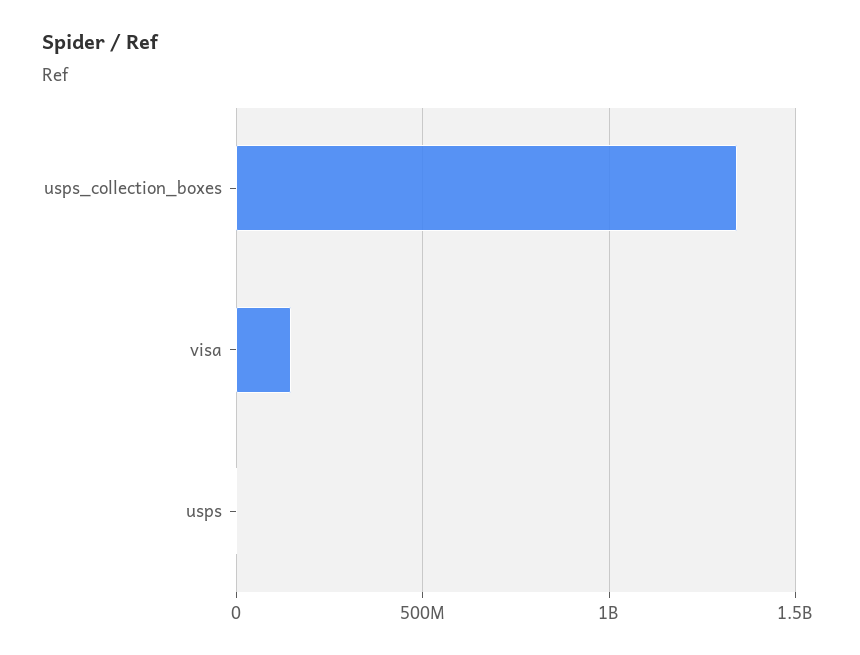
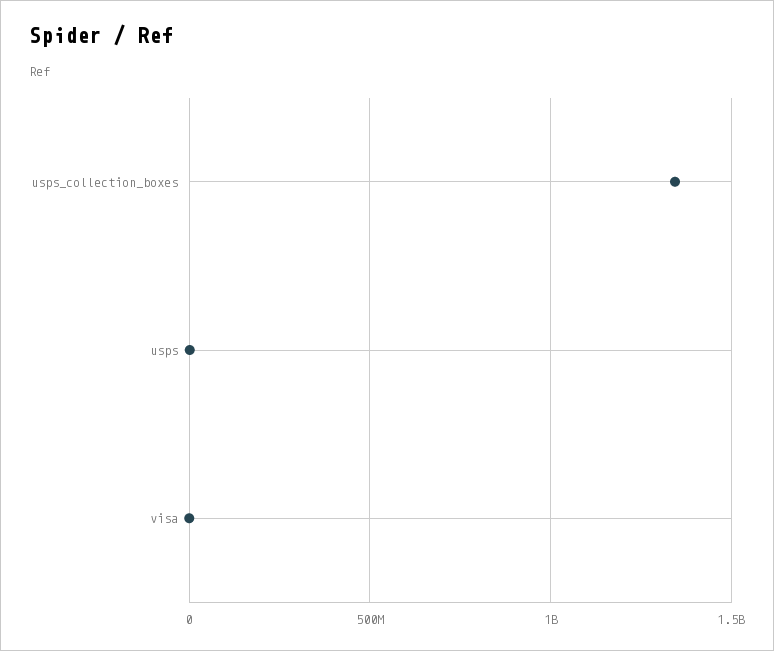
visa: 150000000 -> 0

